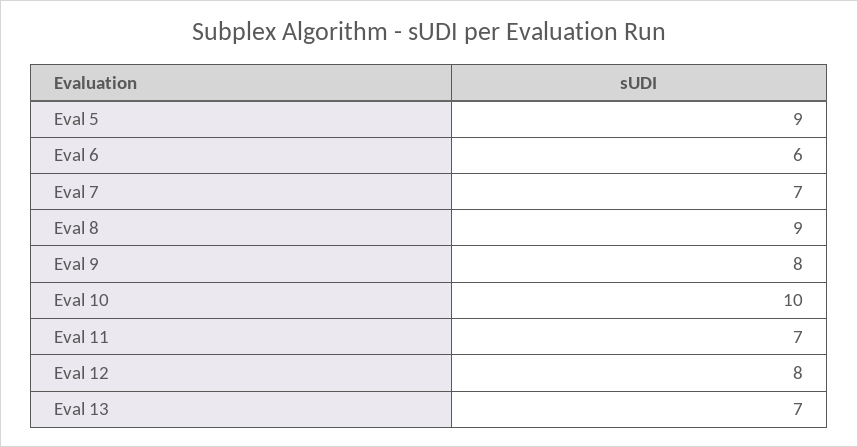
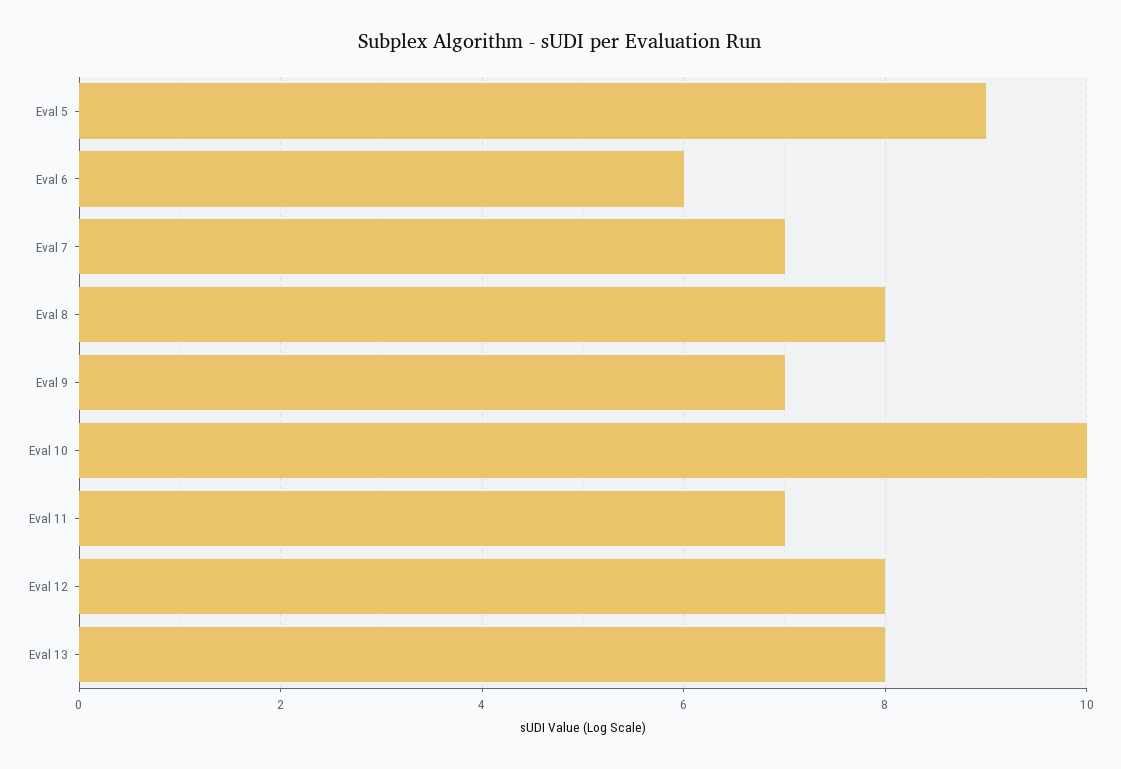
Eval 8: 9 -> 8
Eval 9: 8 -> 7
Eval 13: 7 -> 8

